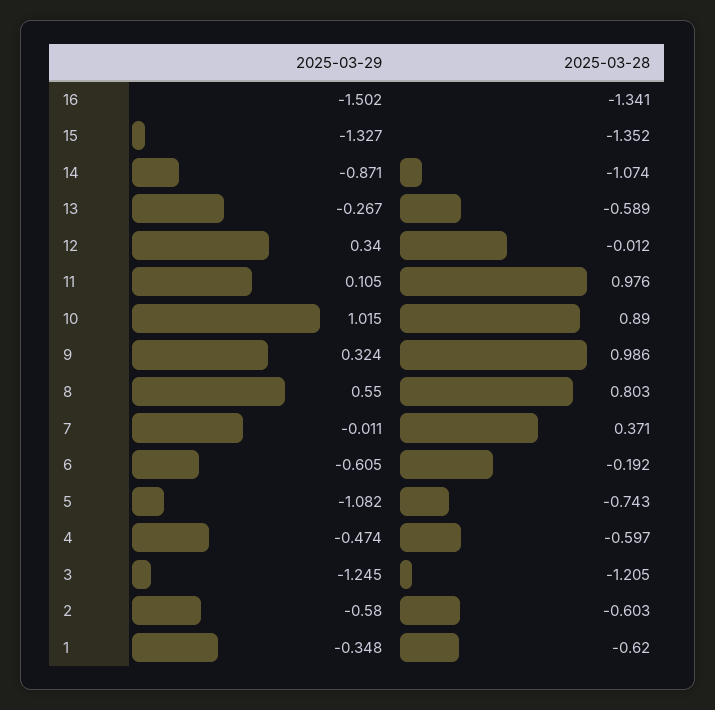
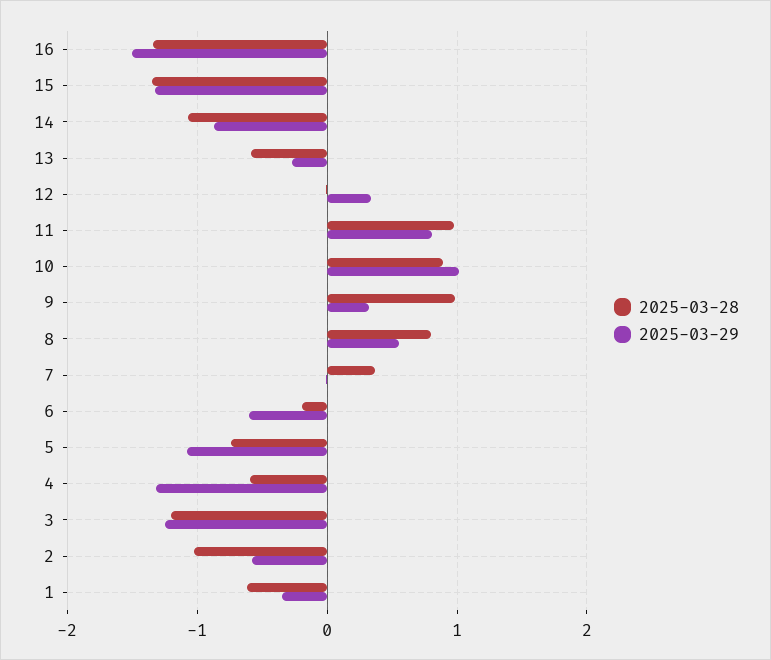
2025-03-29, 11: 0.105 -> 0.8
2025-03-29, 4: -0.474 -> -1.3
2025-03-28, 2: -0.603 -> -1

